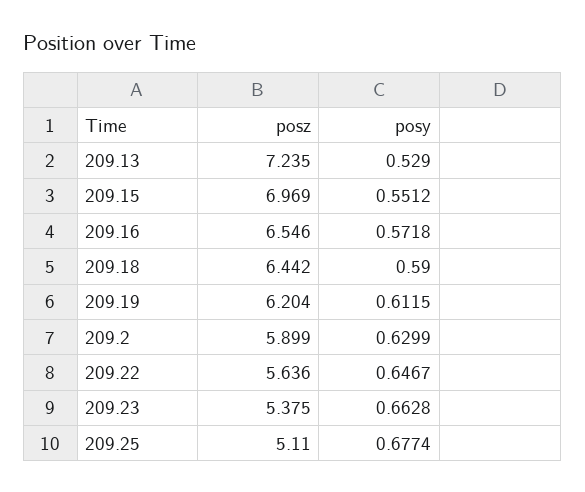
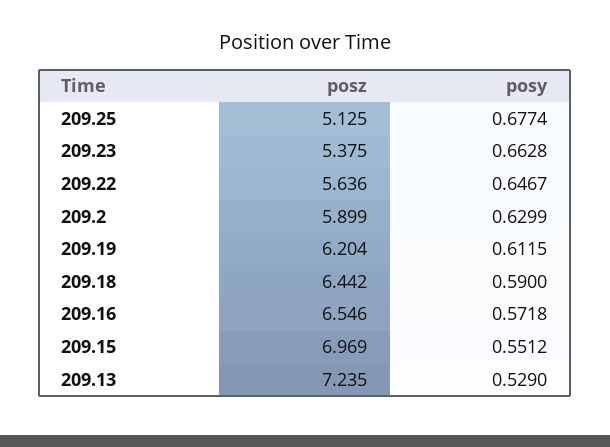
posz, 209.25: 5.11 -> 5.125

